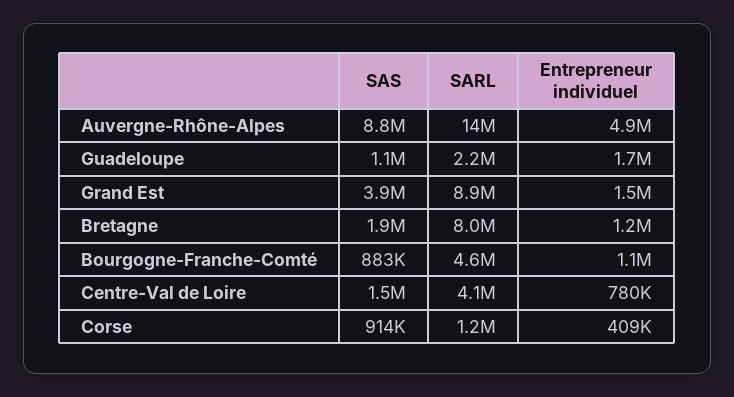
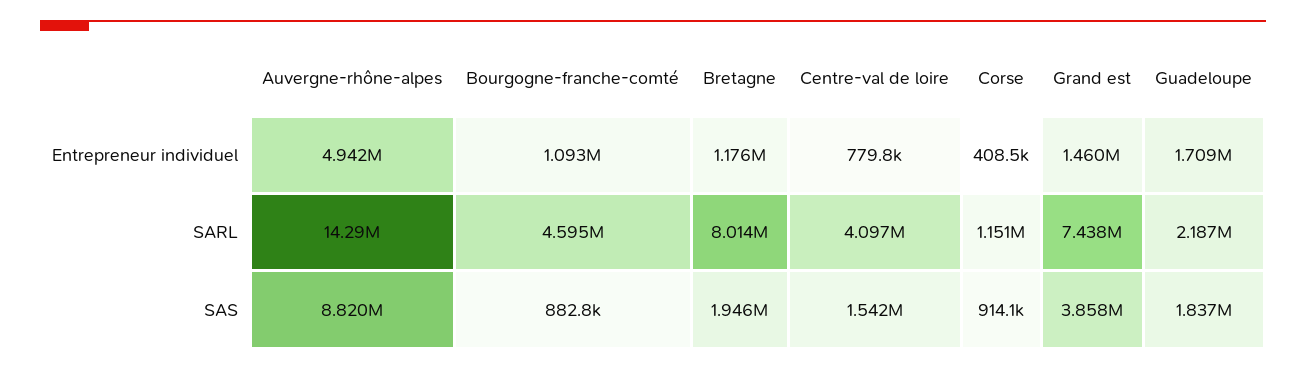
SAS, Guadeloupe: 1100000 -> 1837000
SARL, Grand Est: 8900000 -> 7438000

